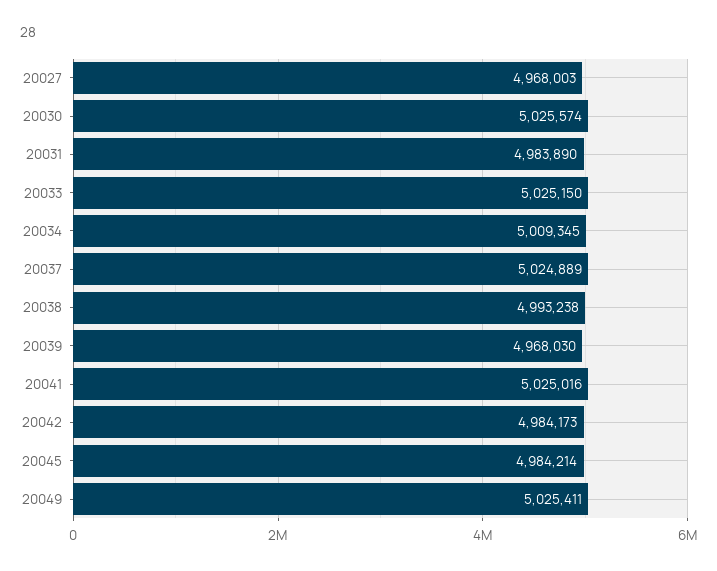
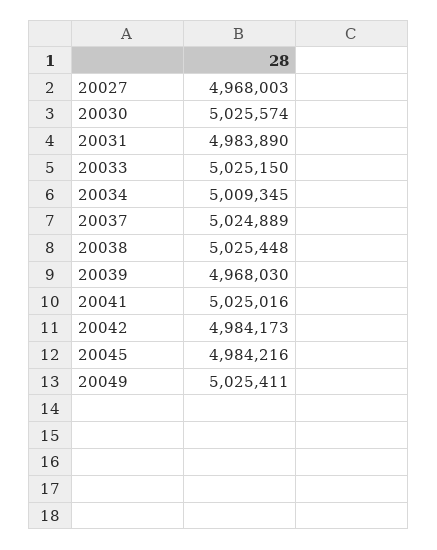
20038: 4993238 -> 5025448
20045: 4984214 -> 4984216

